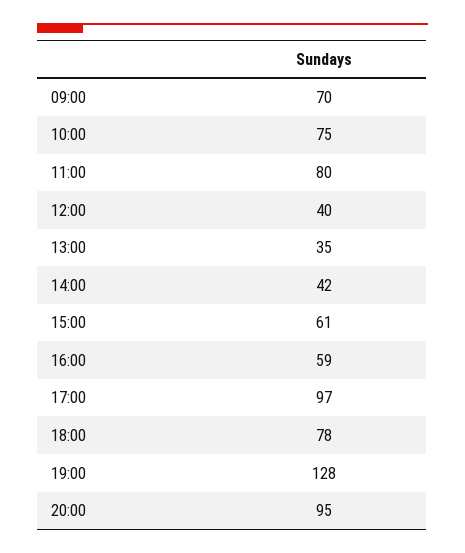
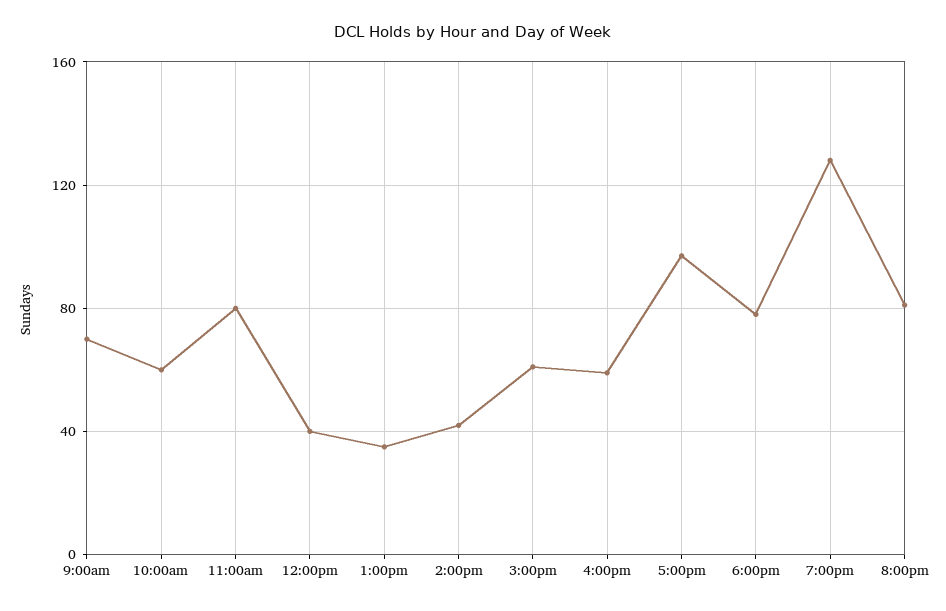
10:00: 75 -> 60
20:00: 95 -> 80

